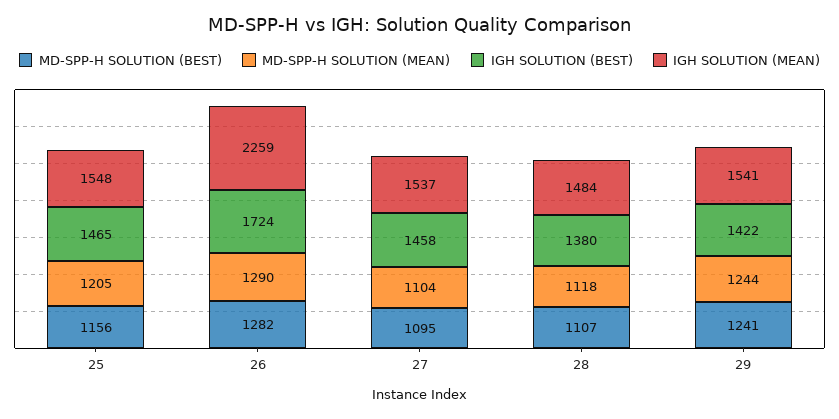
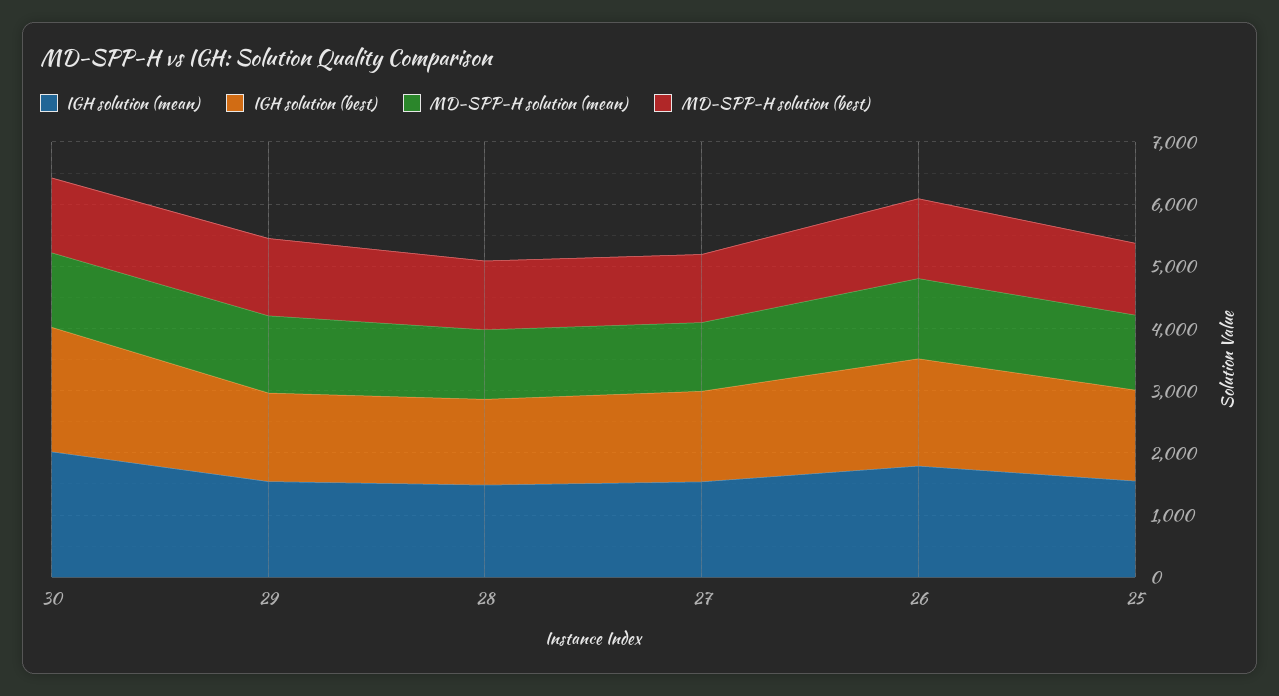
IGH SOLUTION (MEAN), 26: 2259 -> 1800
IGH SOLUTION (MEAN), 30: none -> 2000
IGH SOLUTION (BEST), 30: none -> 2000
MD-SPP-H SOLUTION (MEAN), 30: none -> 1200
MD-SPP-H SOLUTION (BEST), 30: none -> 1200

